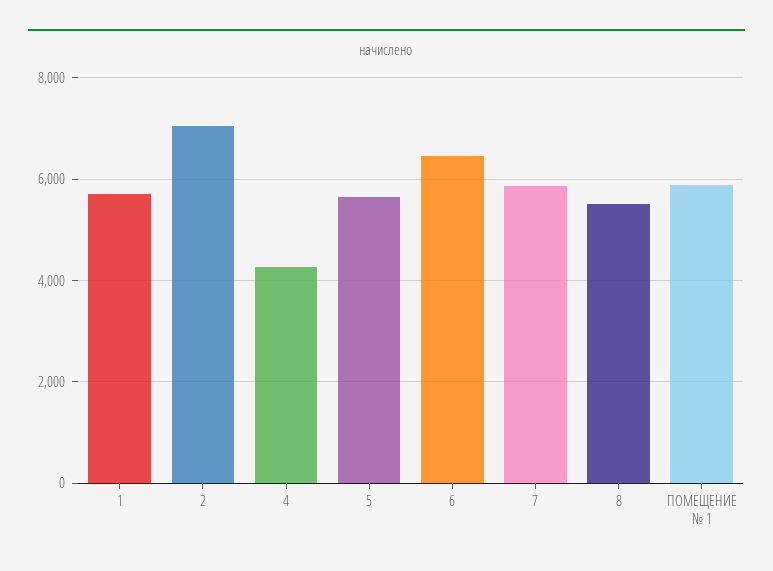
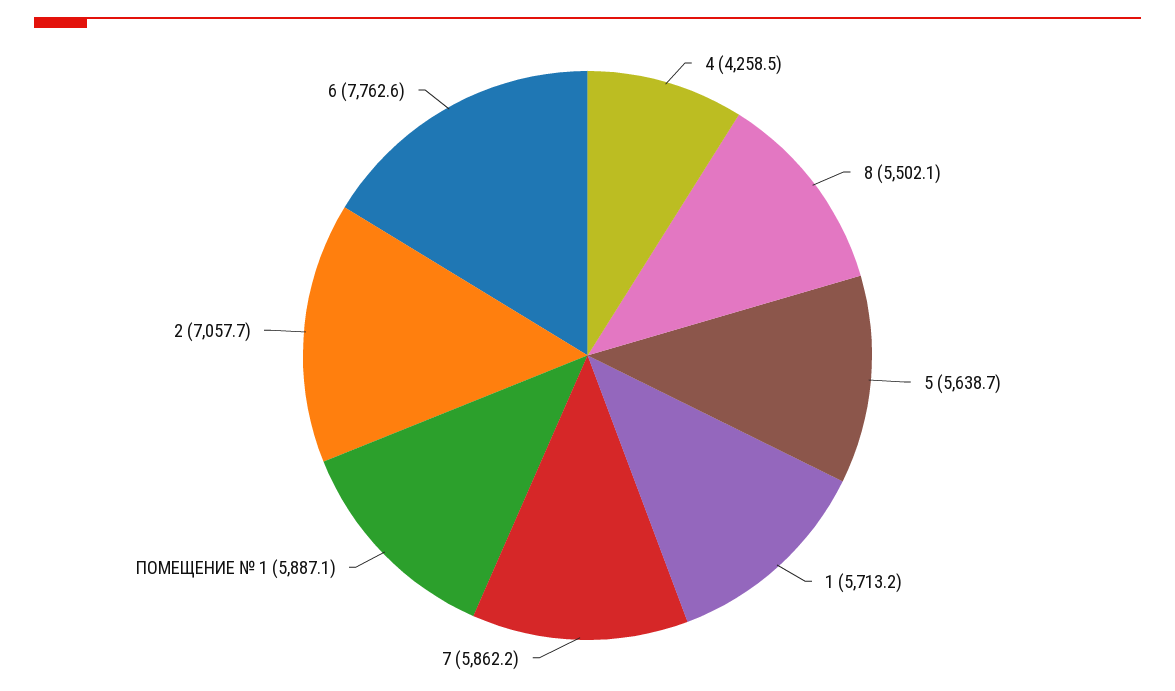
6: 6400 -> 7762.6

